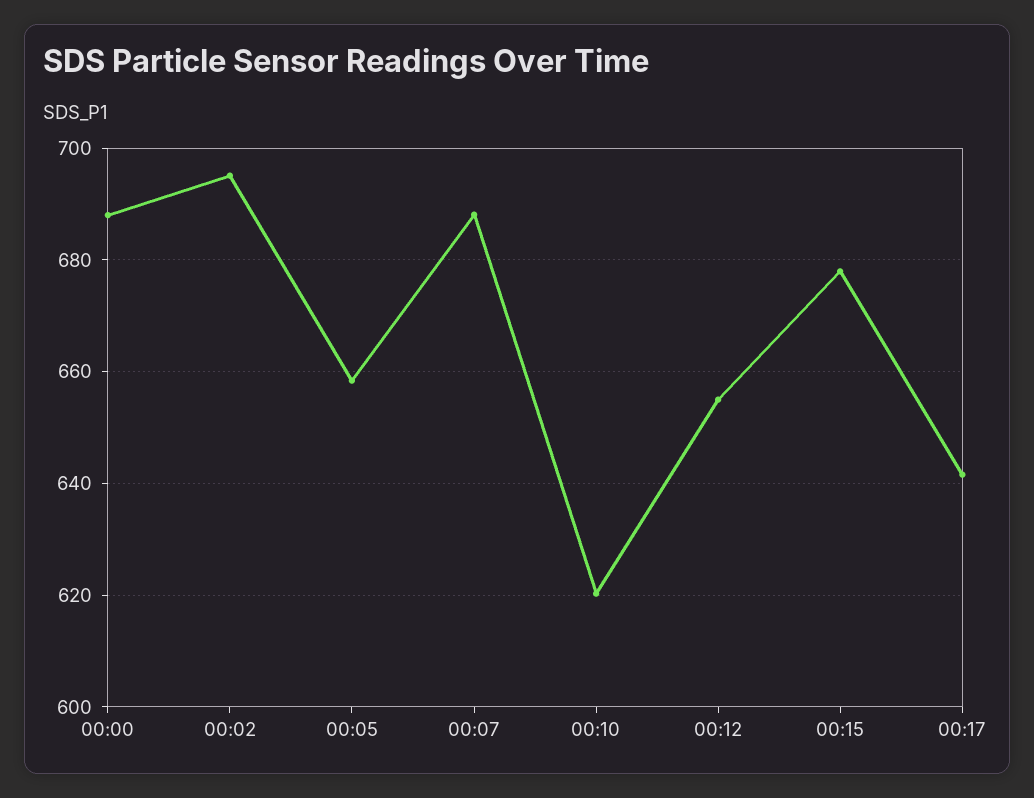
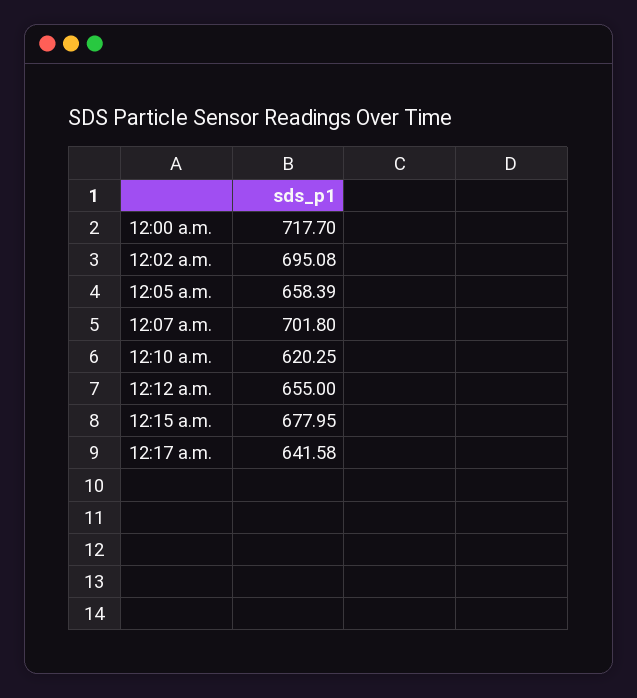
00:00: 688 -> 717.7
00:07: 688 -> 701.8

